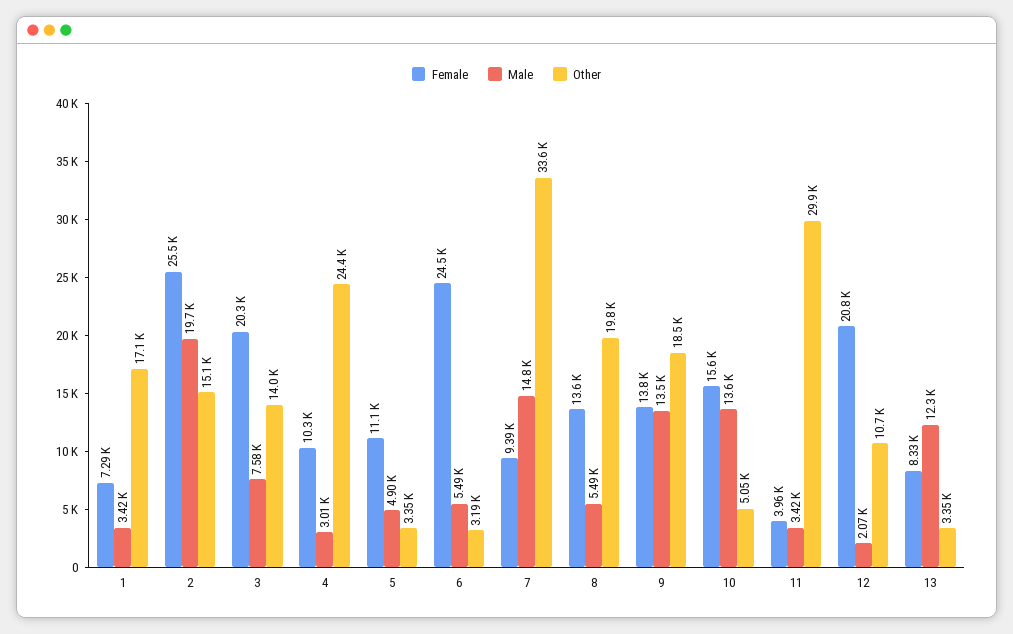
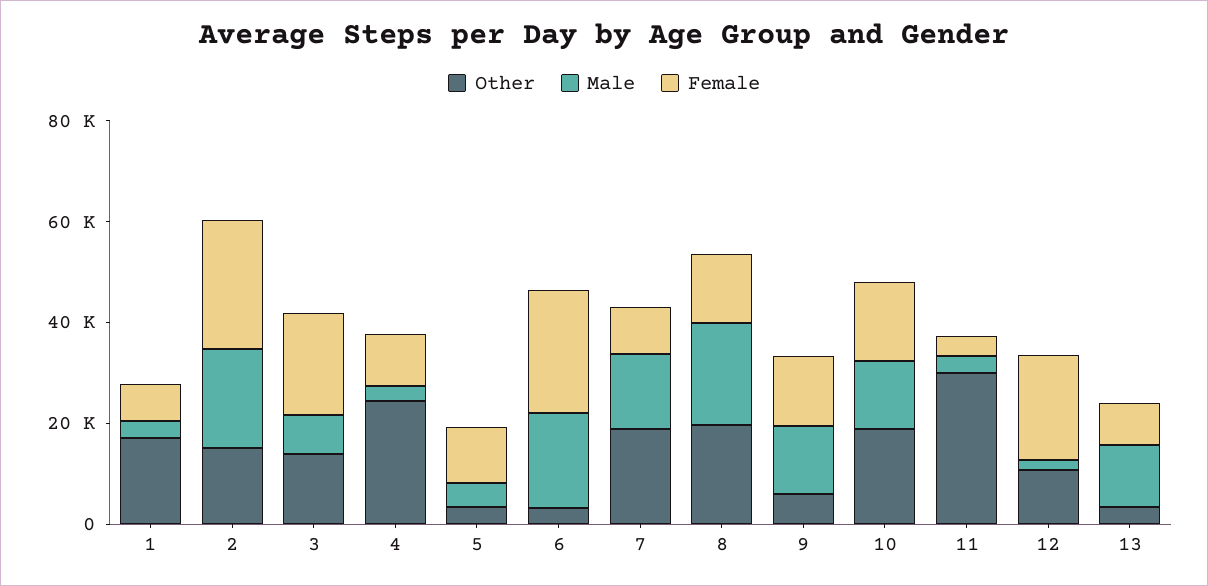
Male, 6: 5490 -> 20000
Other, 7: 33600 -> 20000
Male, 8: 5490 -> 20000
Other, 9: 18500 -> 5000
Other, 10: 5050 -> 20000

